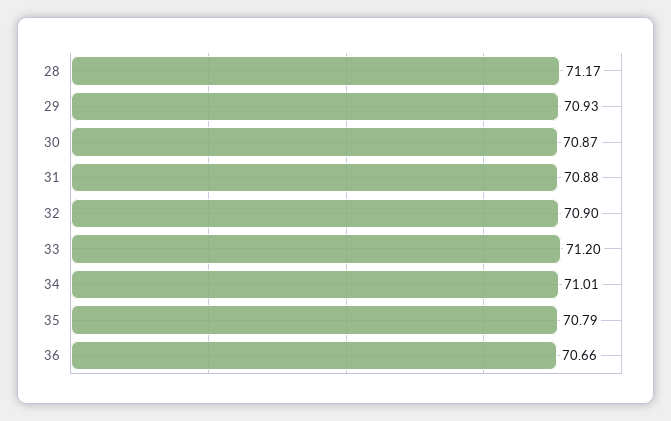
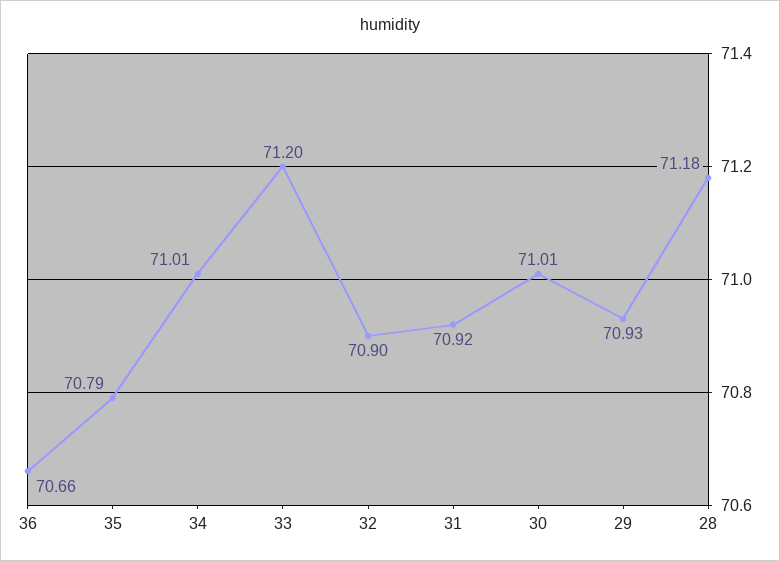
28: 71.17 -> 71.18
30: 70.87 -> 71.01
31: 70.88 -> 70.92

